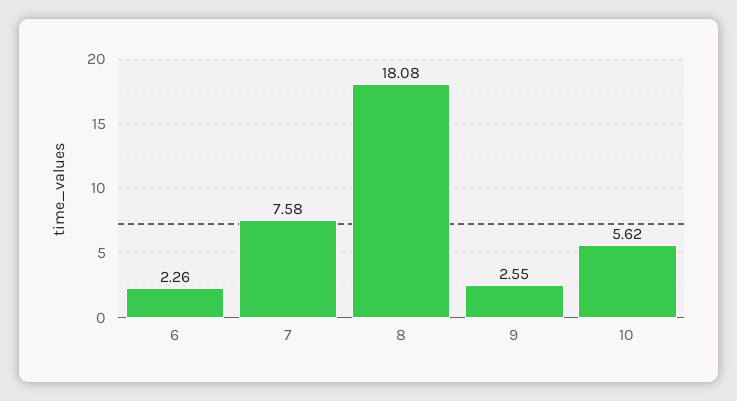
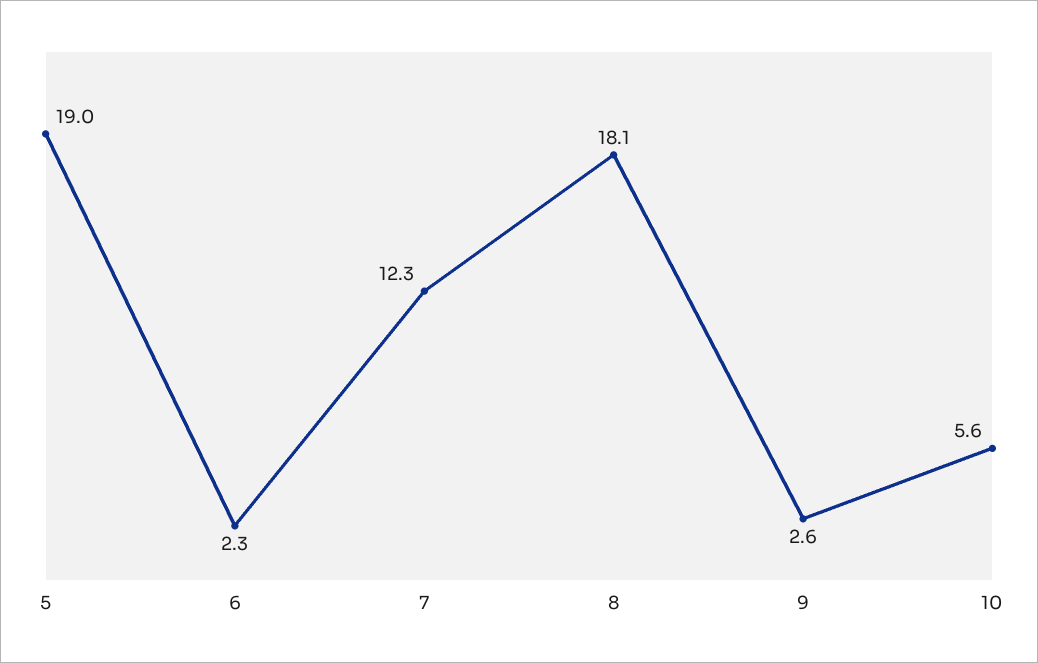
7: 7.58 -> 12.3
5: none -> 19

